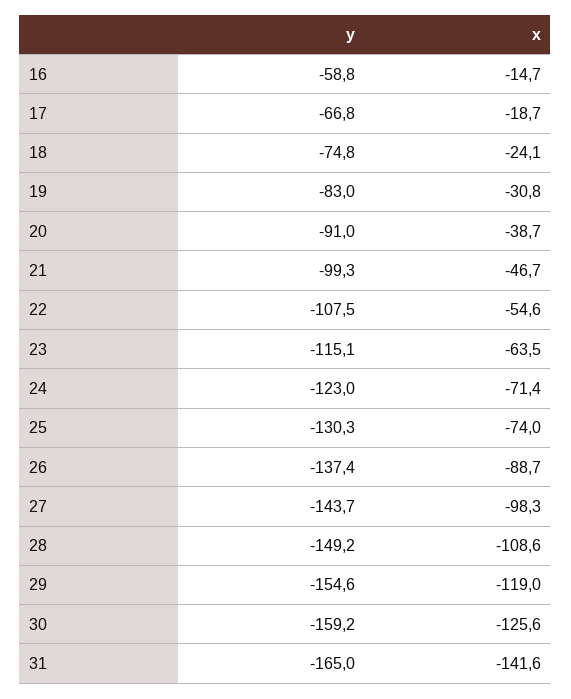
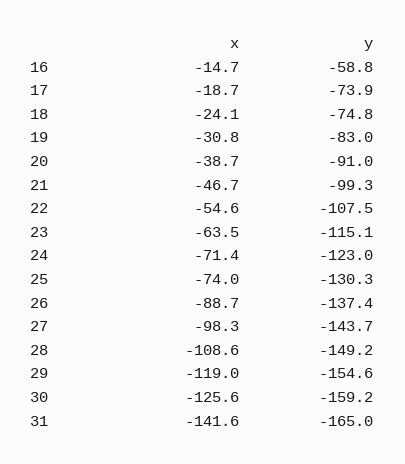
y, 17: -66.8 -> -73.9

